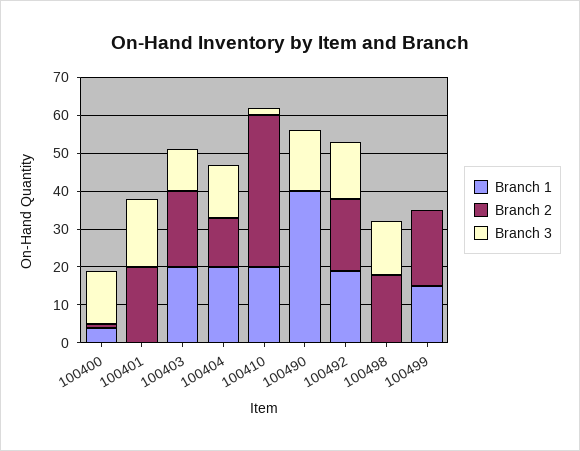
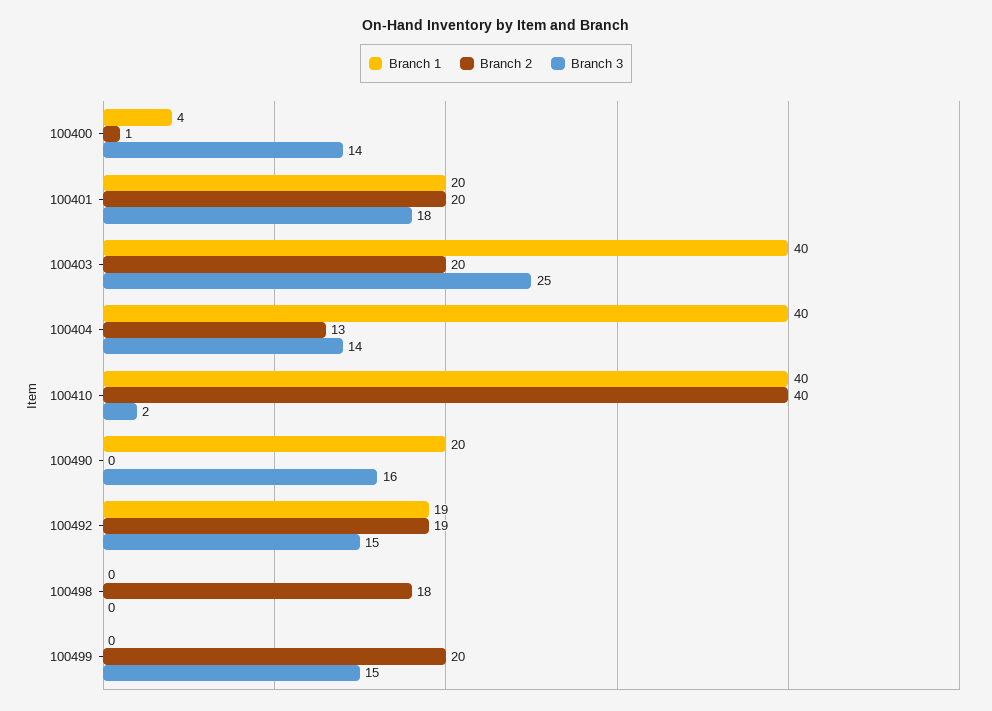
Branch 1, 100401: 0 -> 20
Branch 1, 100403: 20 -> 40
Branch 3, 100403: 10 -> 25
Branch 1, 100404: 20 -> 40
Branch 1, 100410: 20 -> 40
Branch 1, 100490: 40 -> 20
Branch 3, 100498: 15 -> 0
Branch 1, 100499: 15 -> 0
Branch 3, 100499: 0 -> 15

